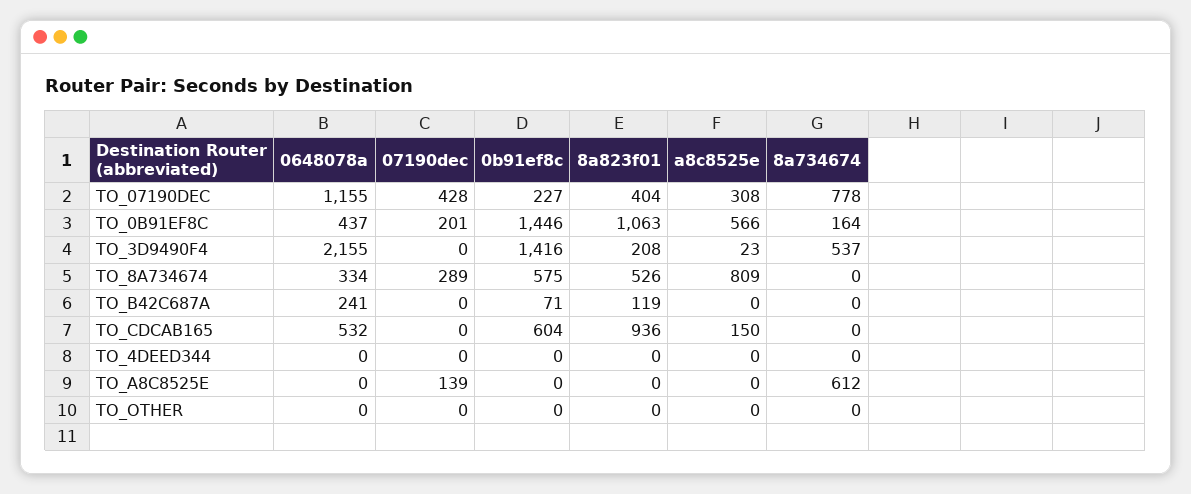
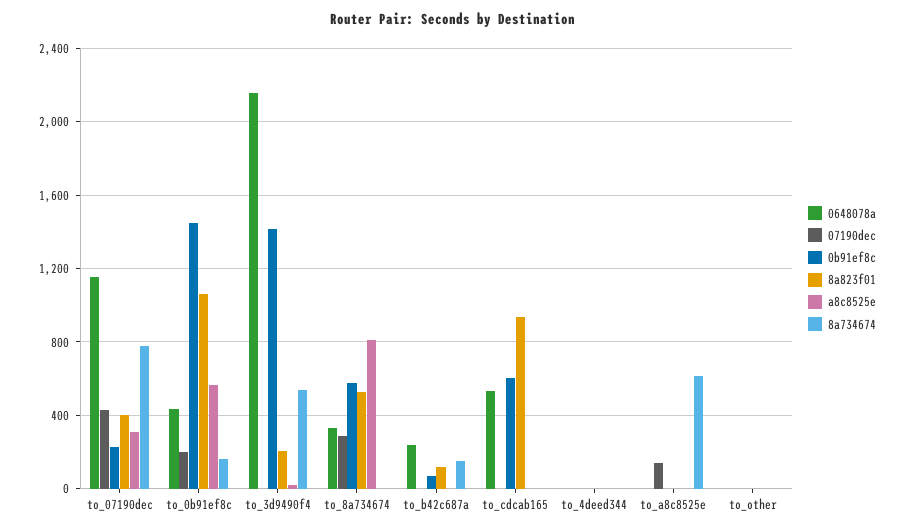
8a734674, TO_B42C687A: 0 -> 150
a8c8525e, TO_CDCAB165: 150 -> 0

